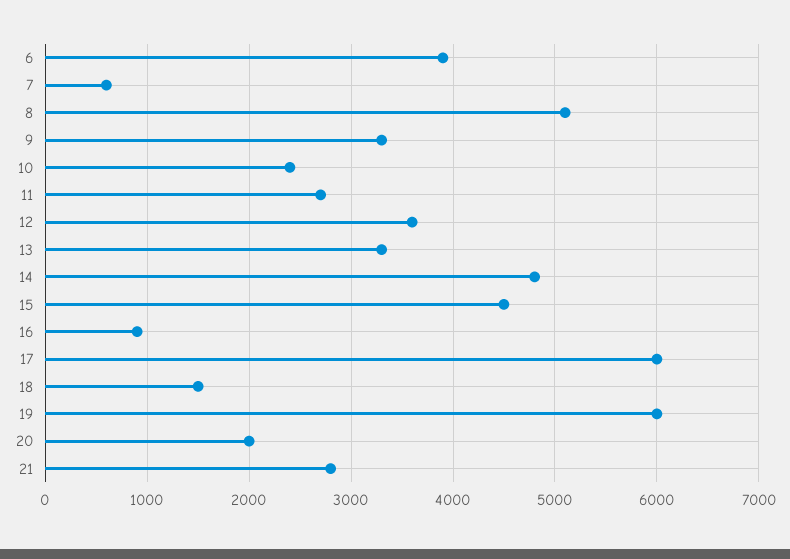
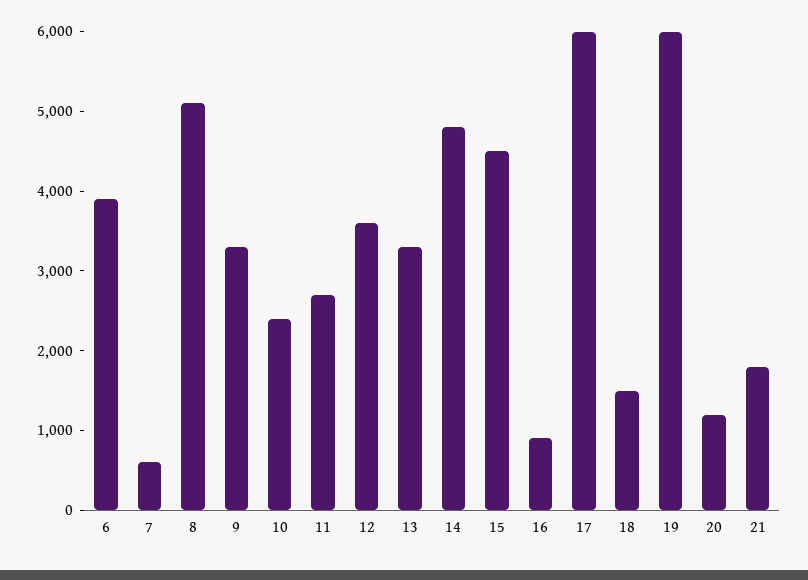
20: 2000 -> 1200
21: 2800 -> 1800

